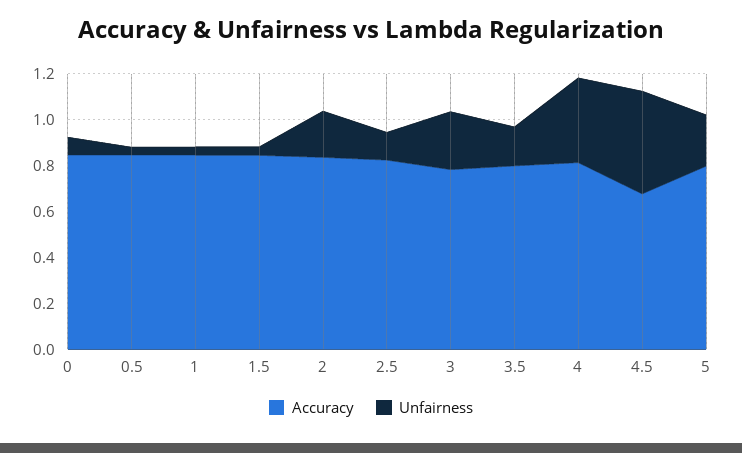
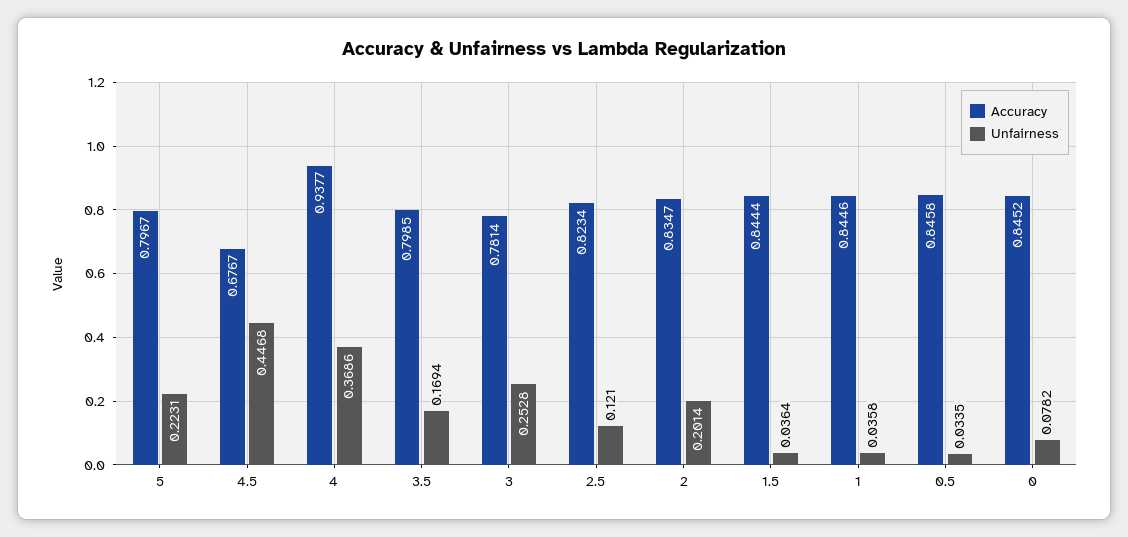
Accuracy, 4: 0.8 -> 0.9377

